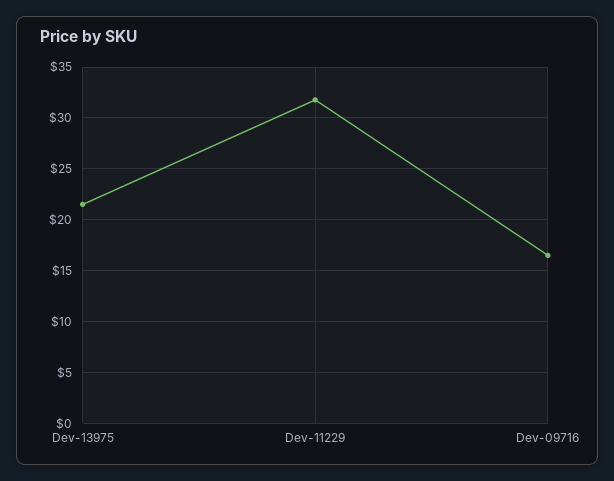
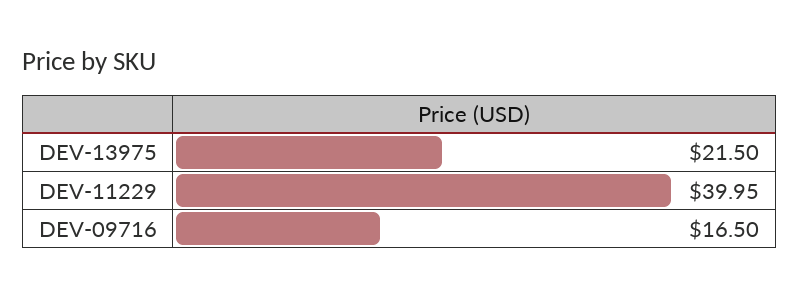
Dev-11229: 32 -> 39.95

